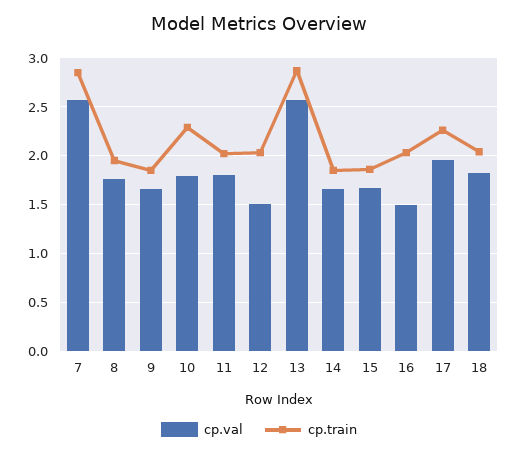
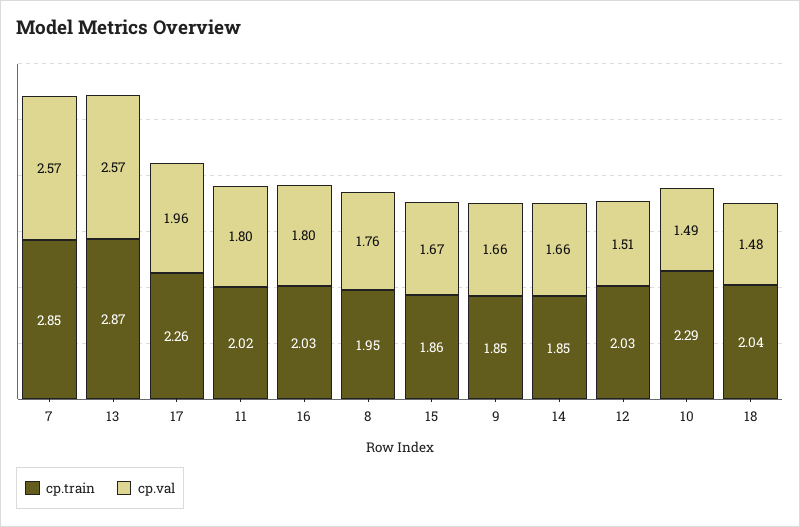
cp.val, 10: 1.8 -> 1.49
cp.val, 16: 1.5 -> 1.8
cp.val, 18: 1.8 -> 1.48

